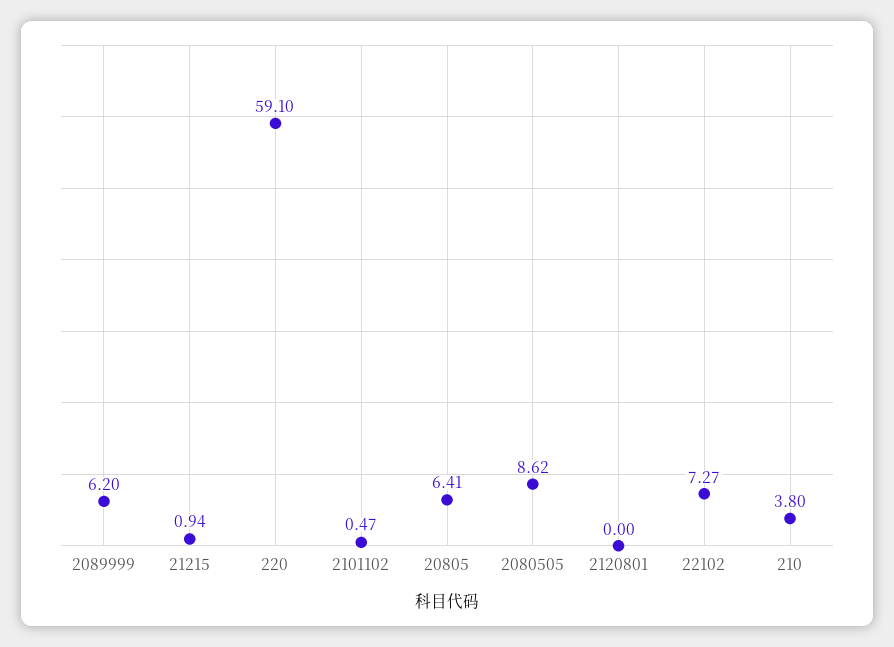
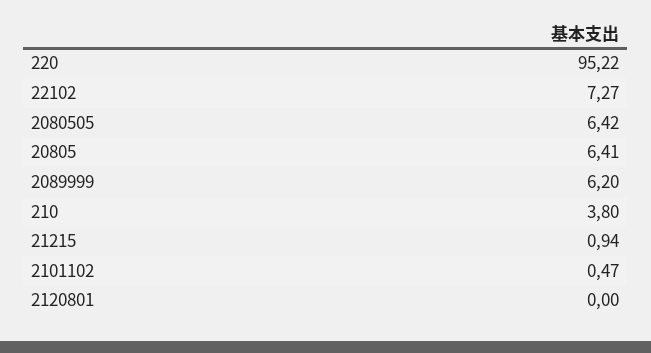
220: 59.1 -> 95.22
2080505: 8.62 -> 6.42

